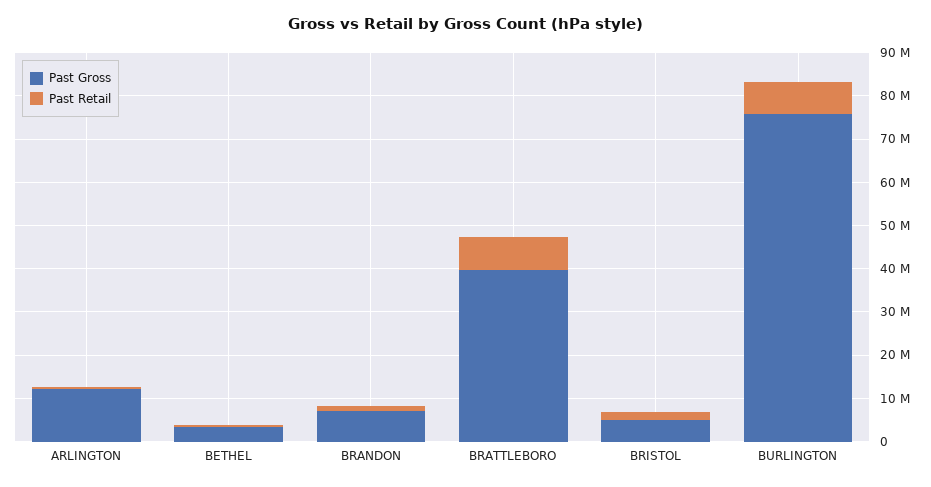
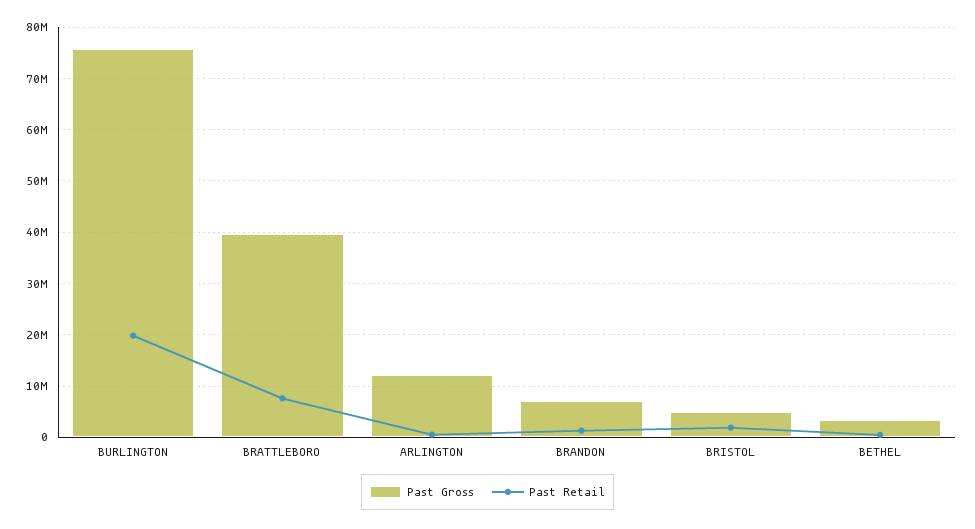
Past Retail, BURLINGTON: 8000000 -> 20000000

